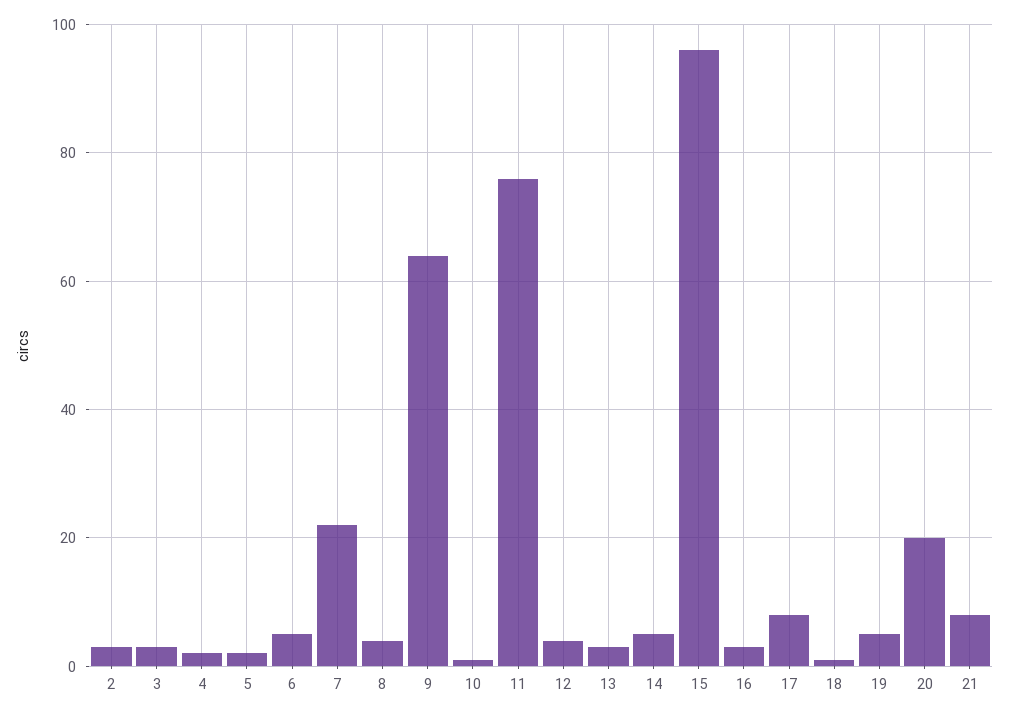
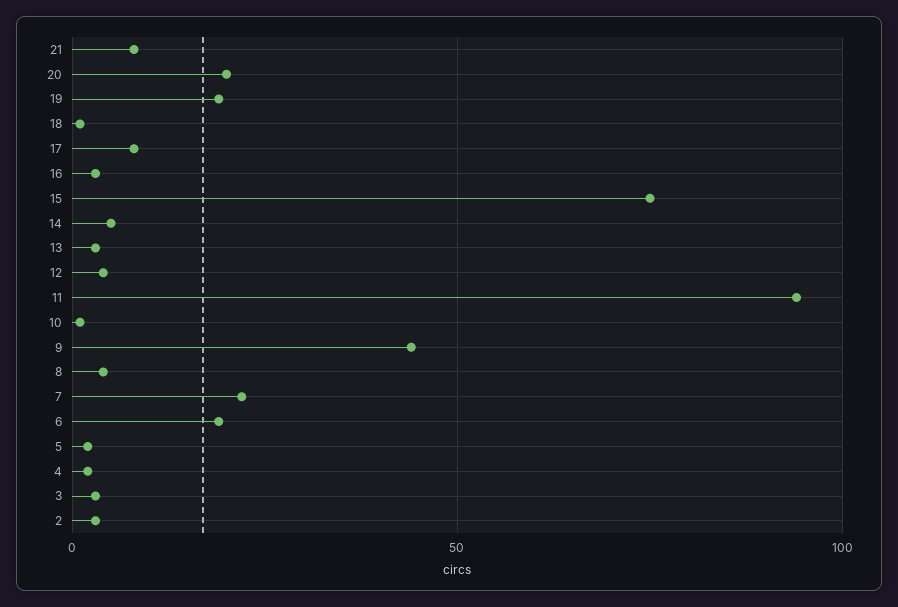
6: 5 -> 20
9: 65 -> 45
11: 75 -> 95
15: 95 -> 75
19: 5 -> 20

